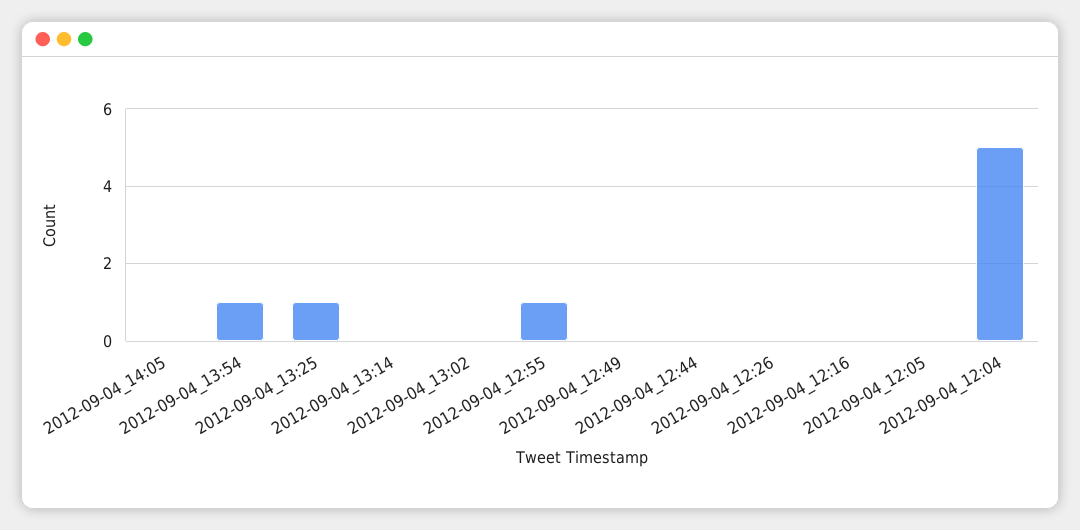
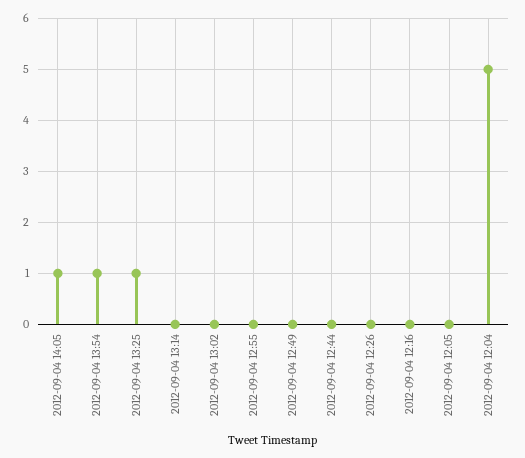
2012-09-04_14:05: 0 -> 1
2012-09-04_12:55: 1 -> 0

